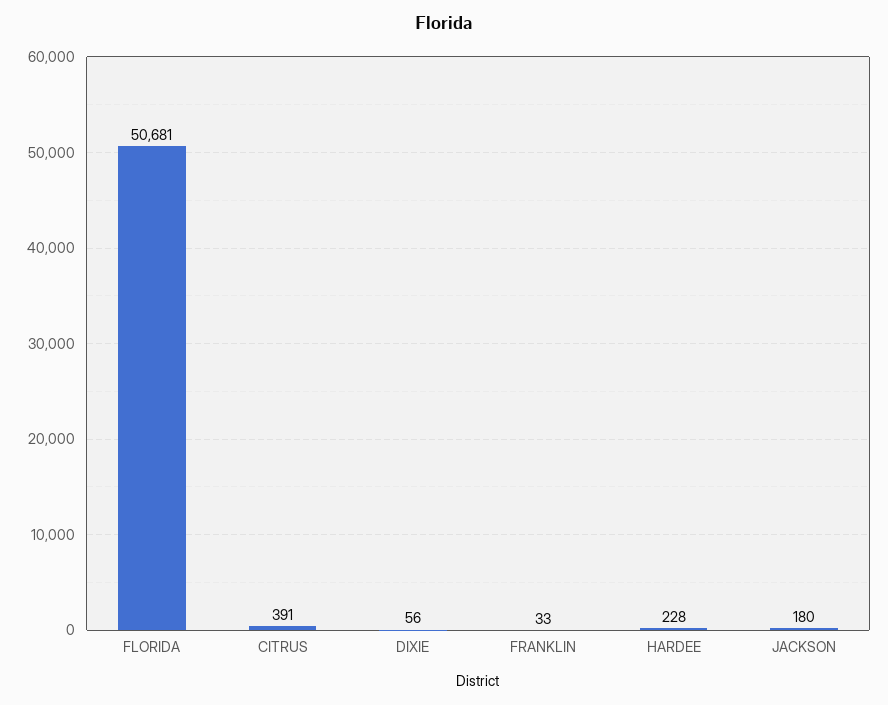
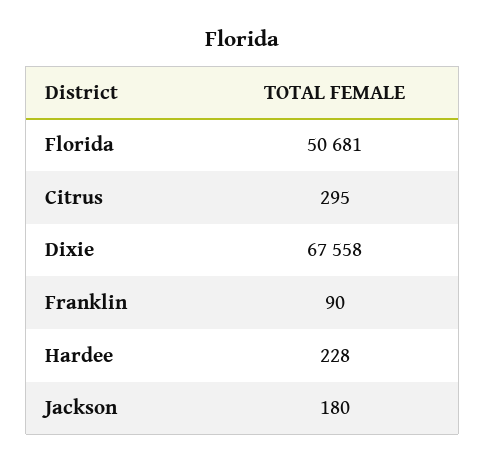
CITRUS: 391 -> 295
DIXIE: 56 -> 67558
FRANKLIN: 33 -> 90

